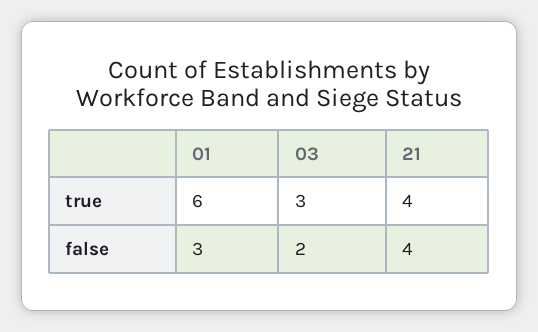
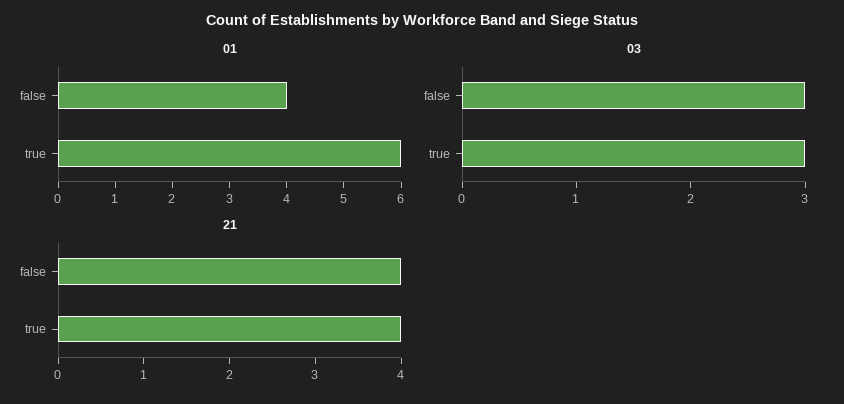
01, false: 3 -> 4
03, false: 2 -> 3

